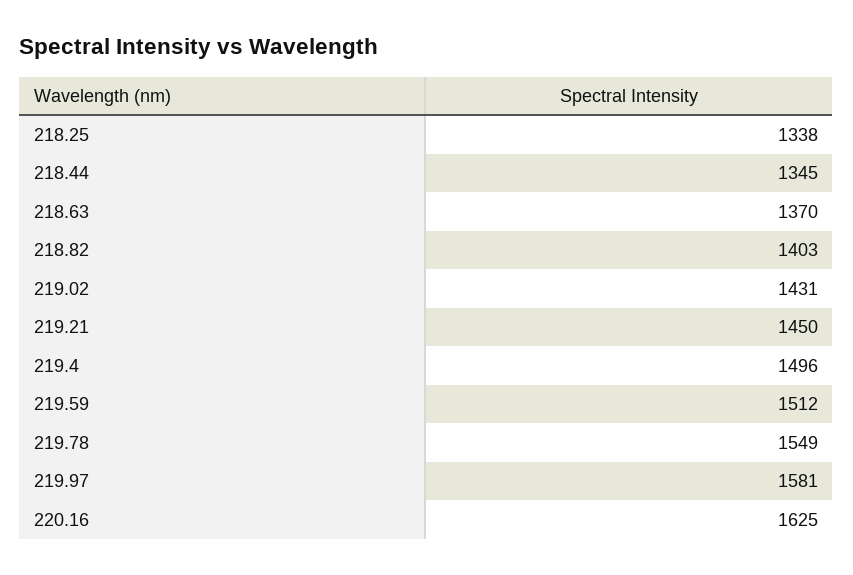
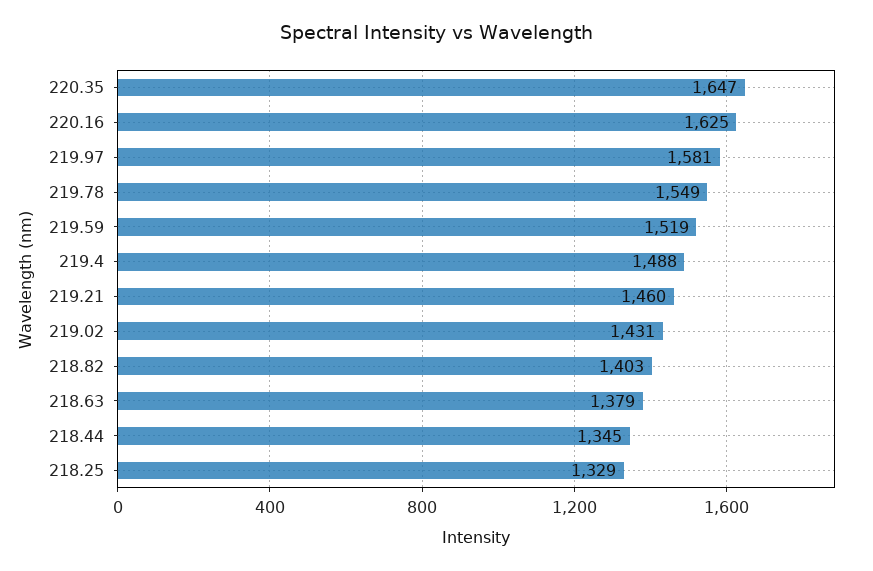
218.25: 1338 -> 1329
218.63: 1370 -> 1379
219.21: 1450 -> 1460
219.4: 1496 -> 1488
219.59: 1512 -> 1519
220.35: none -> 1647

